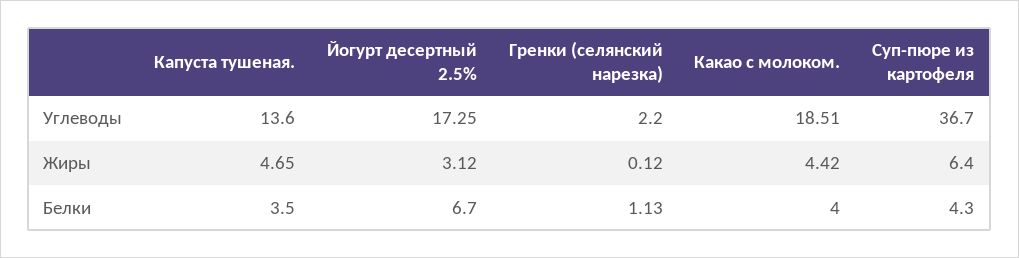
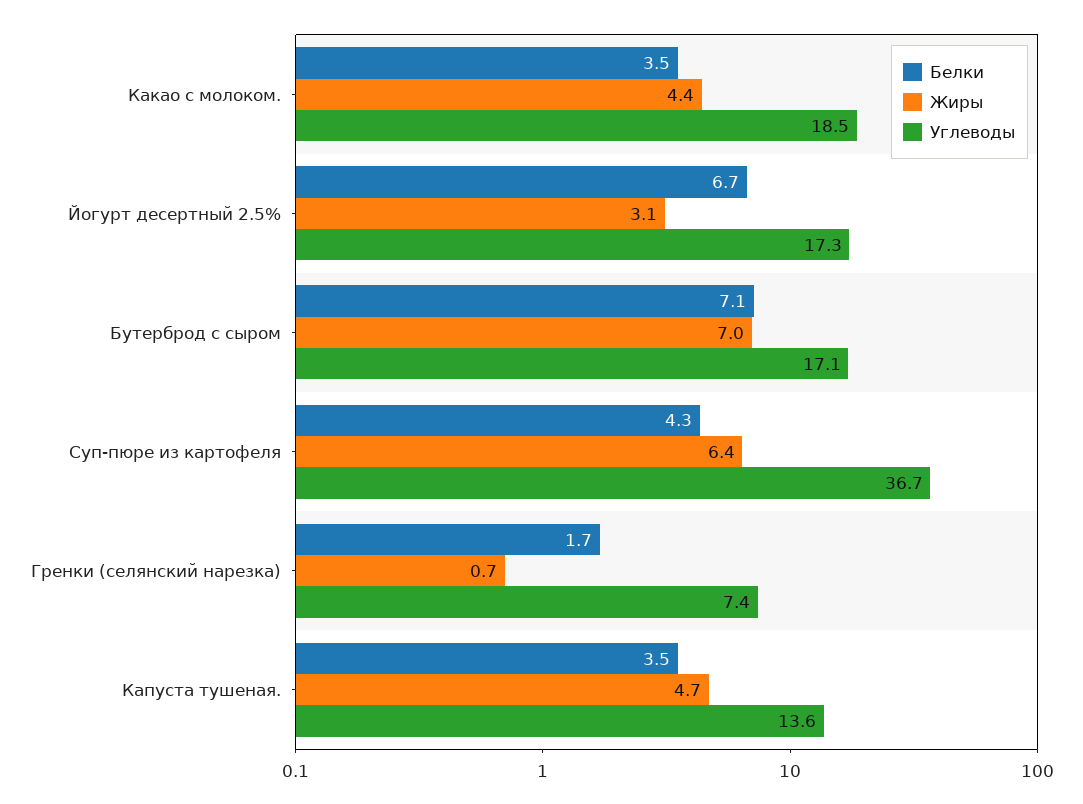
Углеводы, Гренки (селянский нарезка): 2.2 -> 7.4
Жиры, Гренки (селянский нарезка): 0.12 -> 0.7
Белки, Гренки (селянский нарезка): 1.13 -> 1.7
Белки, Какао с молоком.: 4 -> 3.5
Белки, Бутерброд с сыром: none -> 7.1
Жиры, Бутерброд с сыром: none -> 7
Углеводы, Бутерброд с сыром: none -> 17.1

